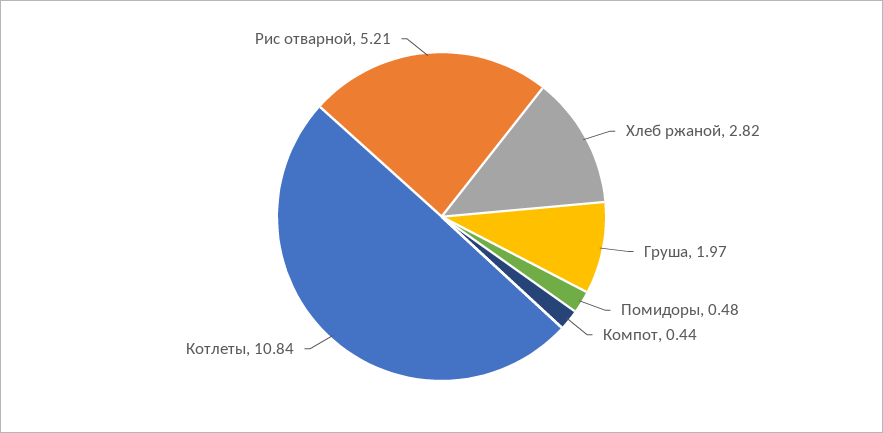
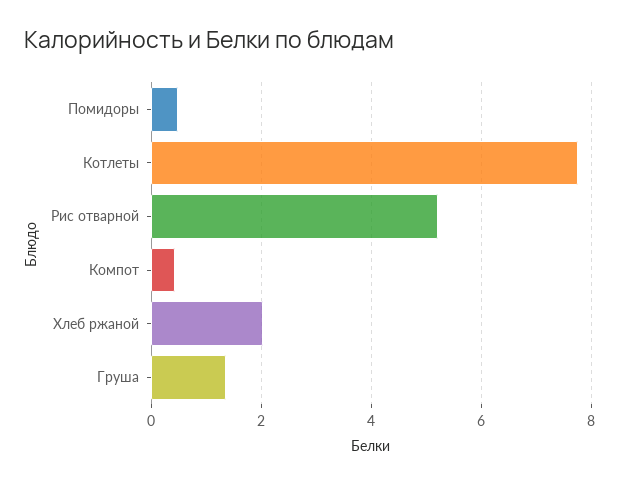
Хлеб ржаной: 2.82 -> 2
Груша: 1.97 -> 1.4
Котлеты: 10.84 -> 7.8

